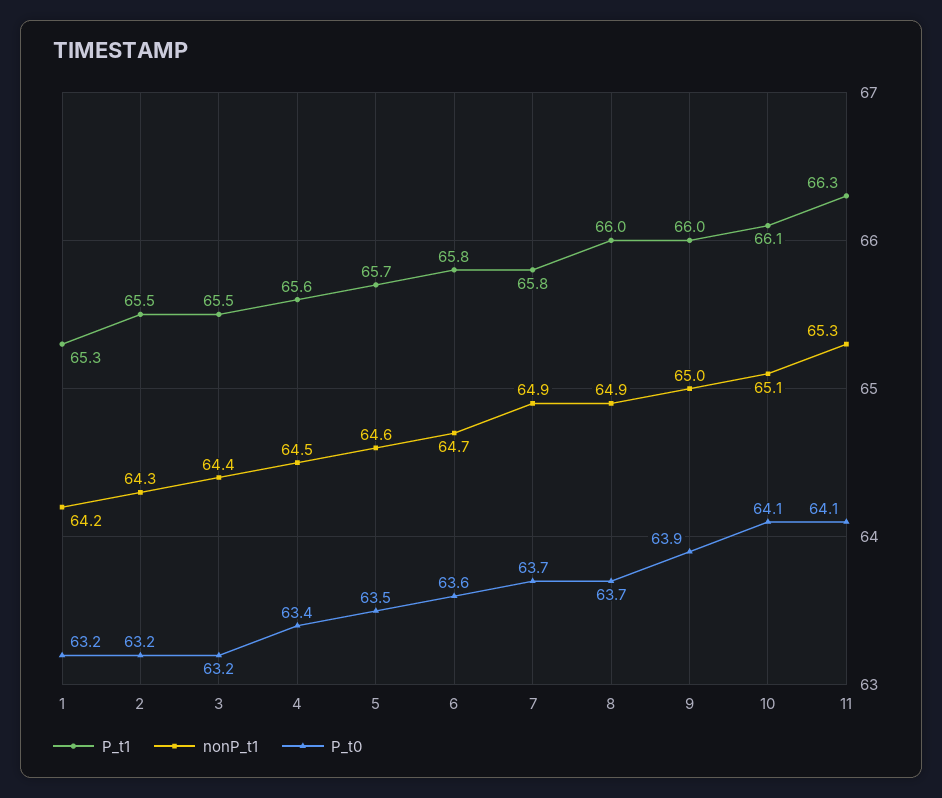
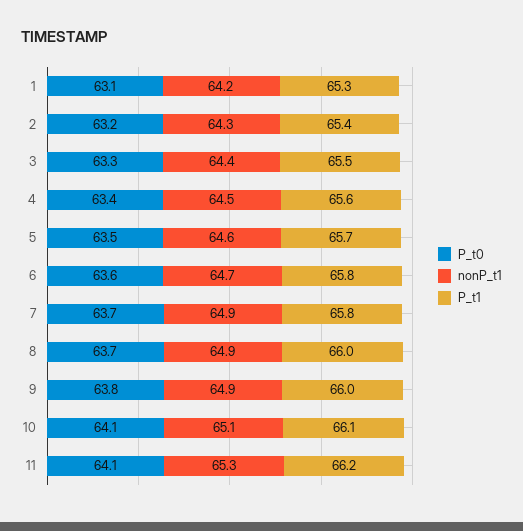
P_t0, 1: 63.2 -> 63.1
P_t1, 2: 65.5 -> 65.4
P_t0, 3: 63.2 -> 63.3
nonP_t1, 9: 65 -> 64.9
P_t0, 9: 63.9 -> 63.8
P_t1, 11: 66.3 -> 66.2

